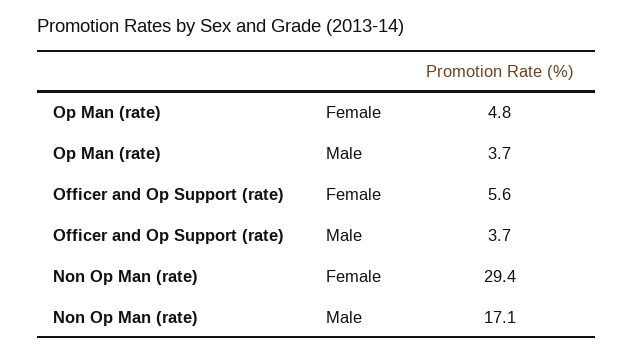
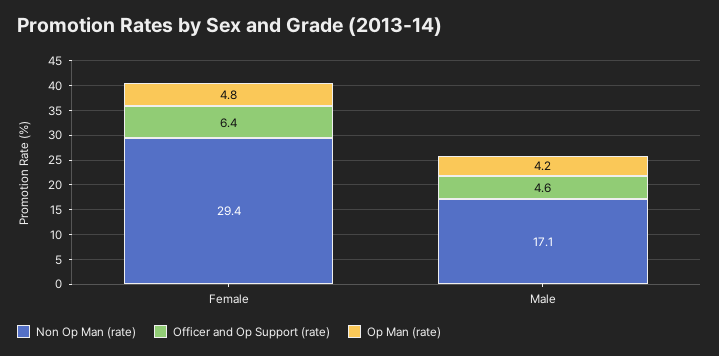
Op Man (rate), Male: 3.7 -> 4.2
Officer and Op Support (rate), Female: 5.6 -> 6.4
Officer and Op Support (rate), Male: 3.7 -> 4.6

